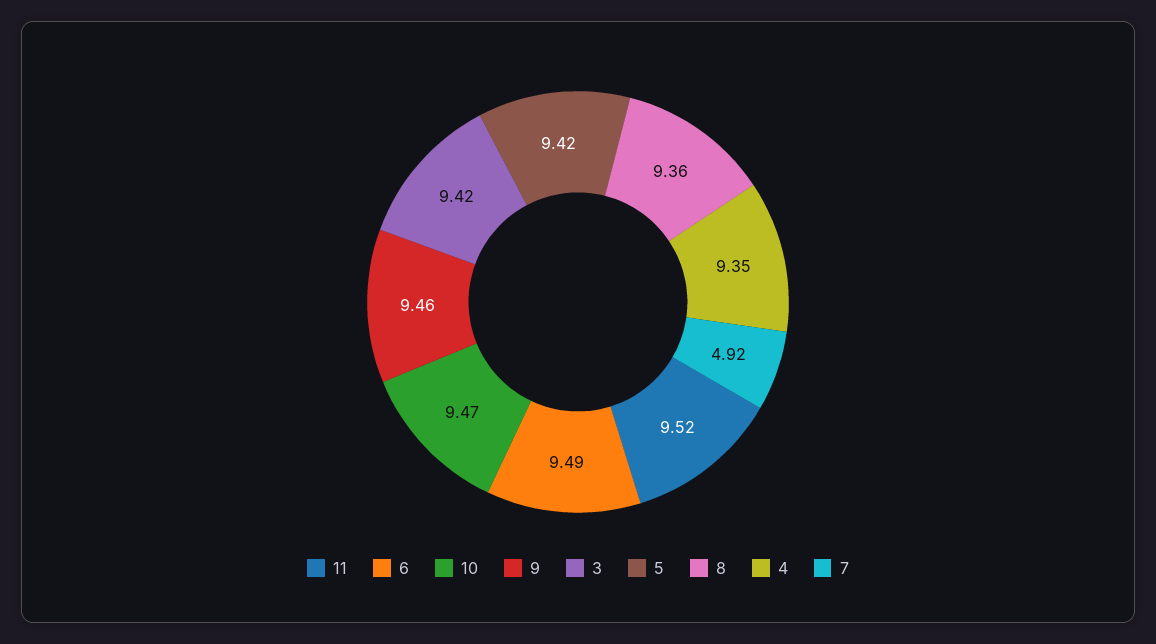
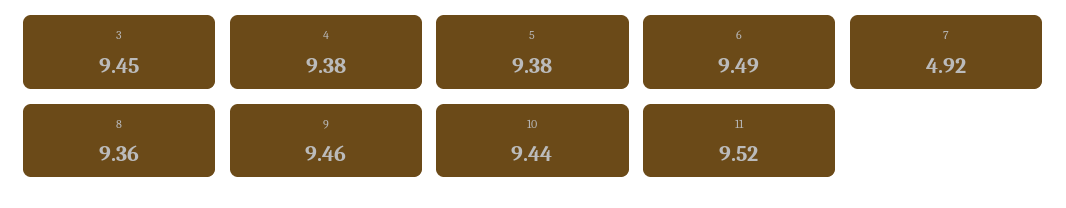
10: 9.47 -> 9.44
3: 9.42 -> 9.45
5: 9.42 -> 9.38
4: 9.35 -> 9.38

